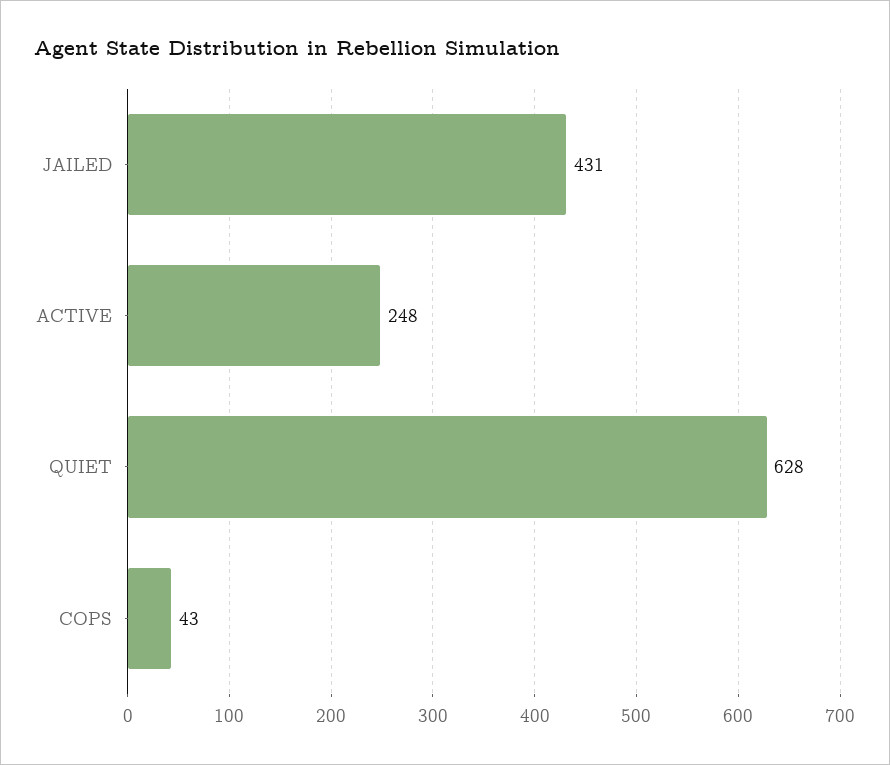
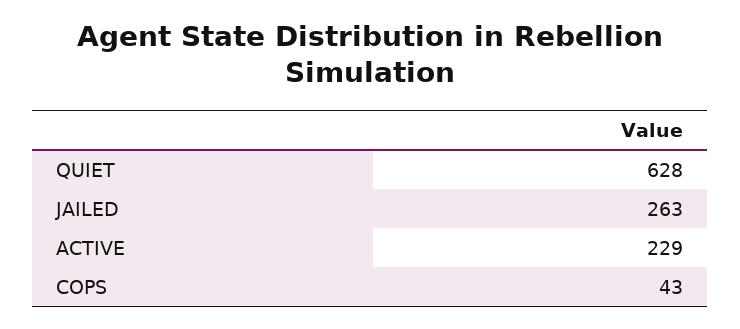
JAILED: 431 -> 263
ACTIVE: 248 -> 229

